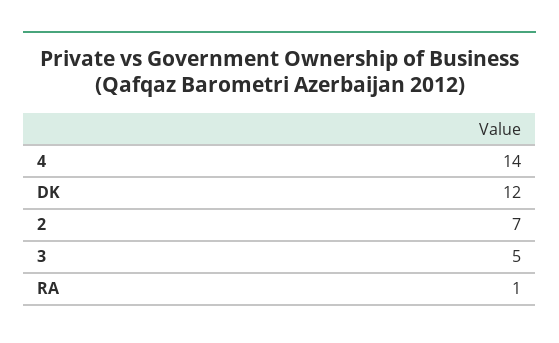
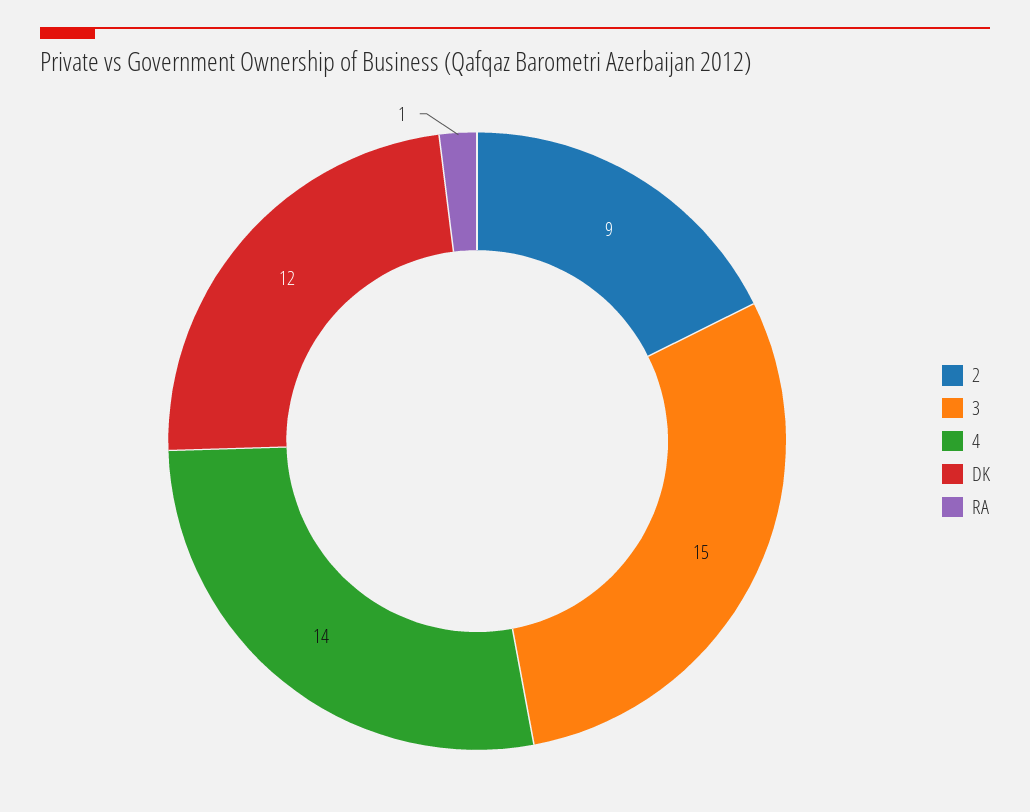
2: 7 -> 9
3: 5 -> 15

